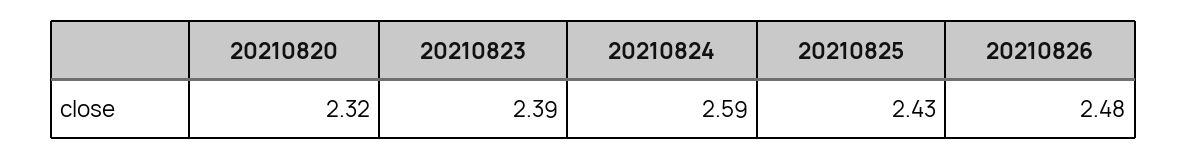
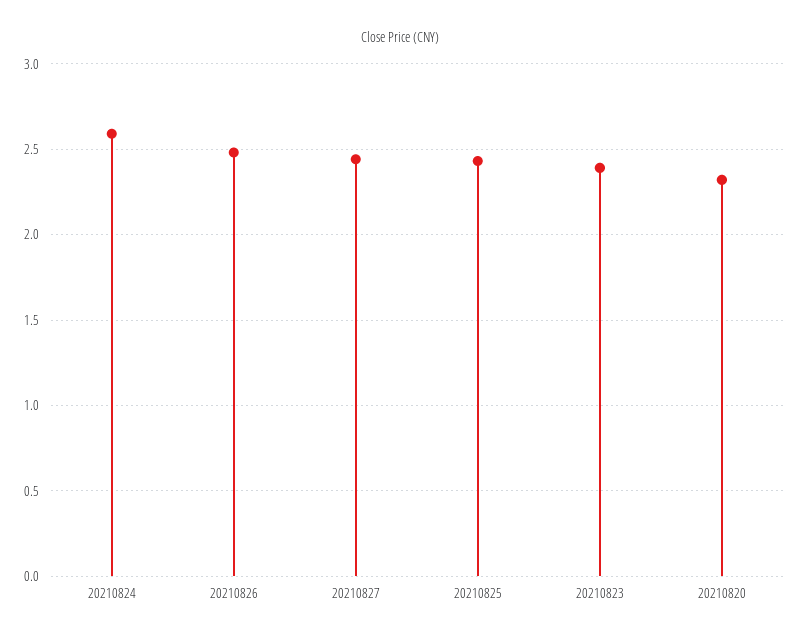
20210827: none -> 2.45

